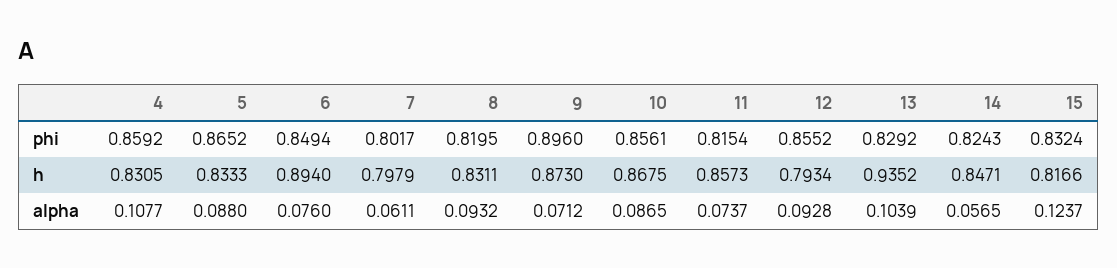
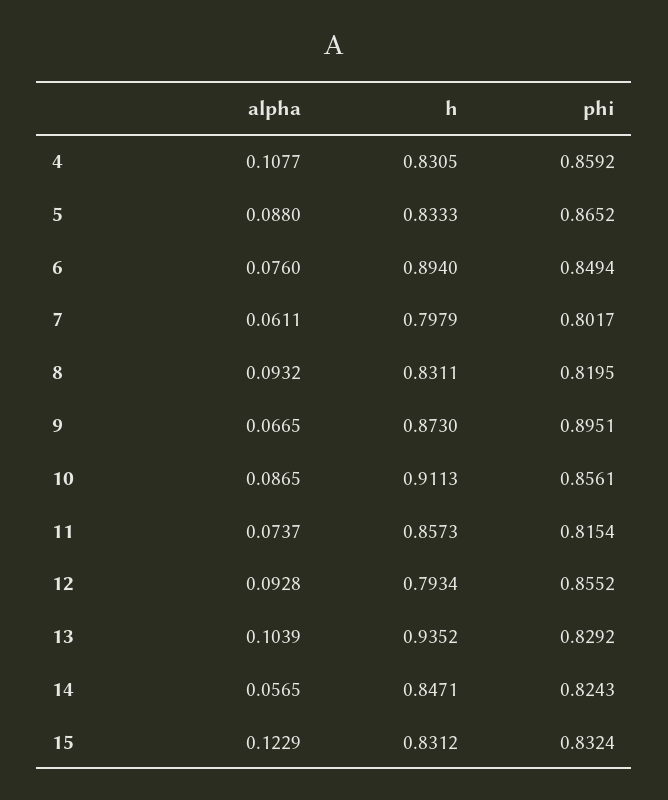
9, phi: 0.896 -> 0.8951
10, h: 0.8675 -> 0.9113
15, h: 0.8166 -> 0.8312
9, alpha: 0.0712 -> 0.0665
15, alpha: 0.1237 -> 0.1229

